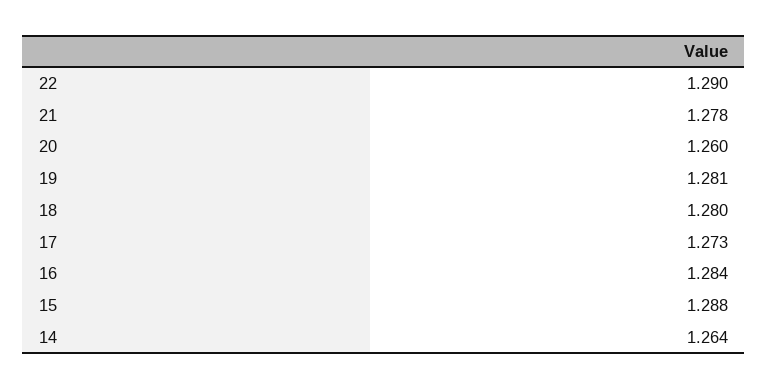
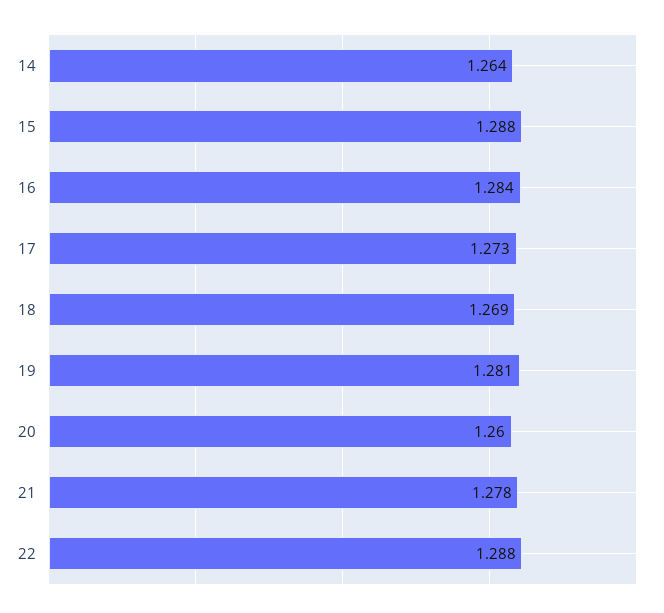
22: 1.29 -> 1.288
18: 1.28 -> 1.269

